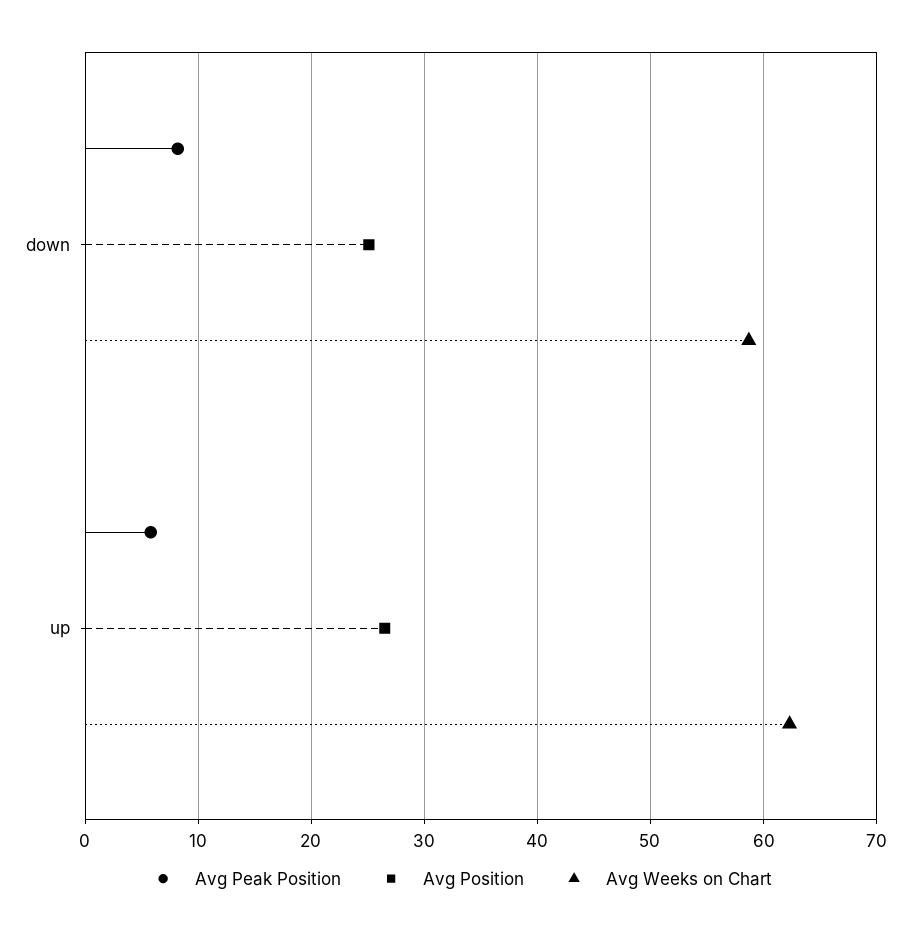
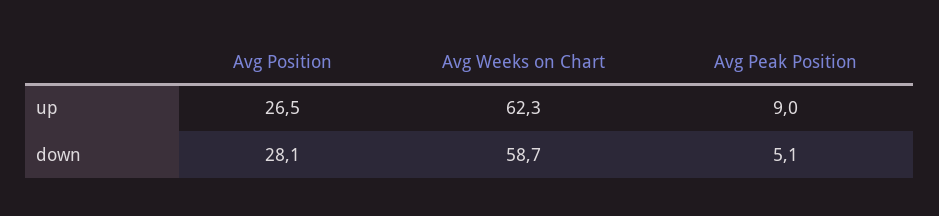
Avg Peak Position, down: 8 -> 5.1
Avg Position, down: 25 -> 28.1
Avg Peak Position, up: 6 -> 9

